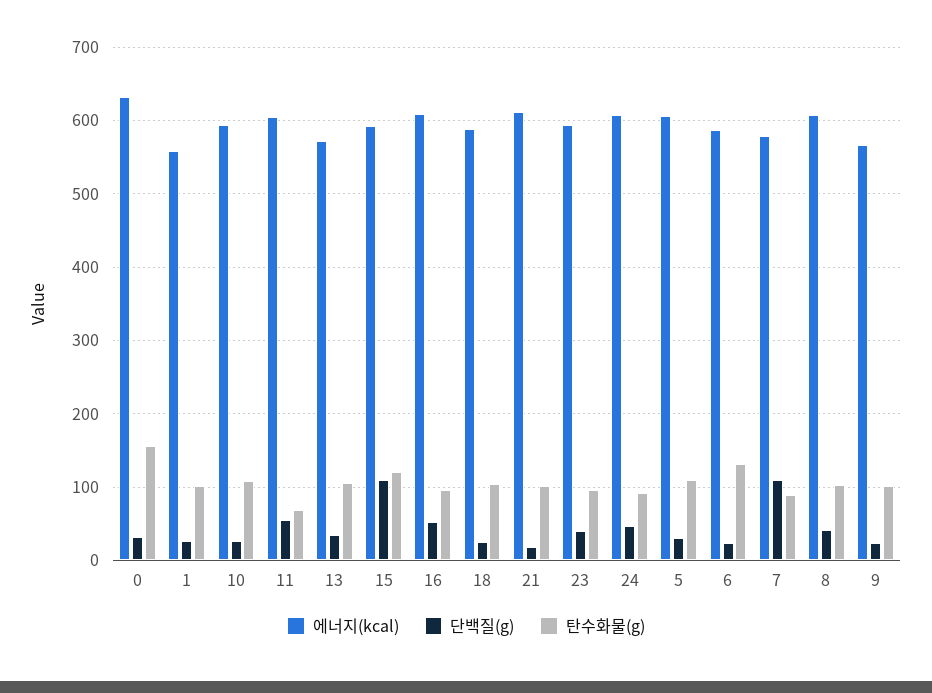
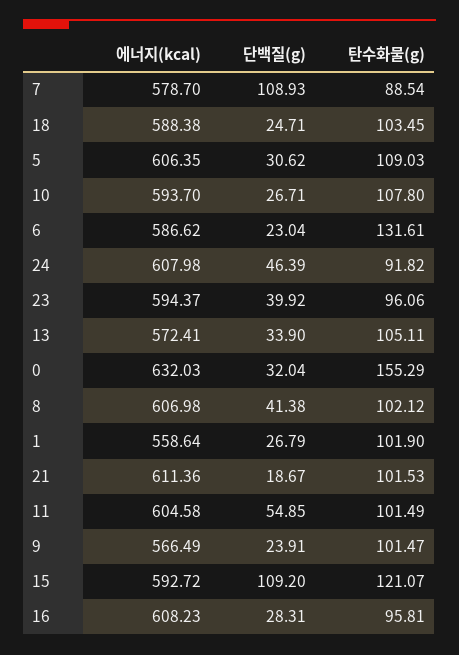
탄수화물(g), 11: 70 -> 101.49
단백질(g), 16: 50 -> 28.31

